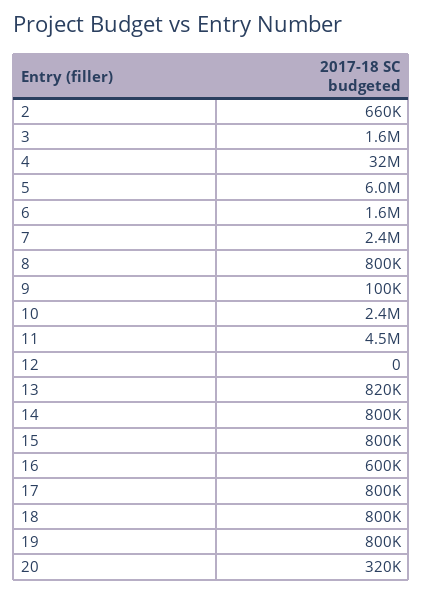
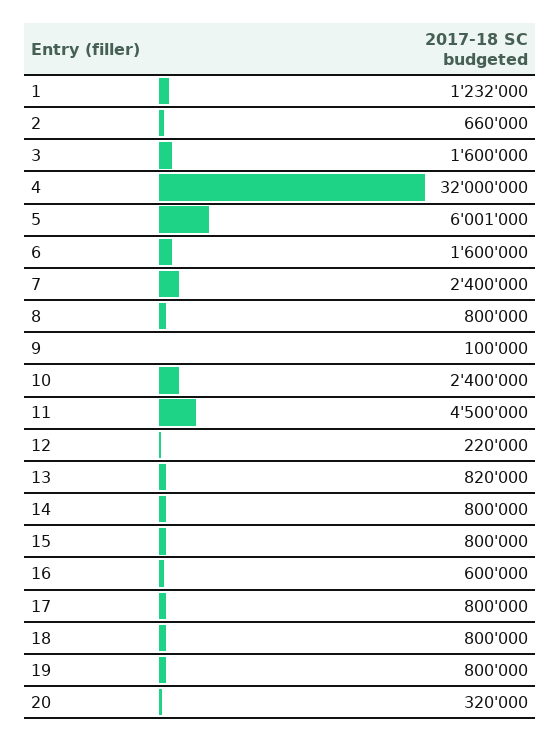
12: 0 -> 220000
1: none -> 1232000

